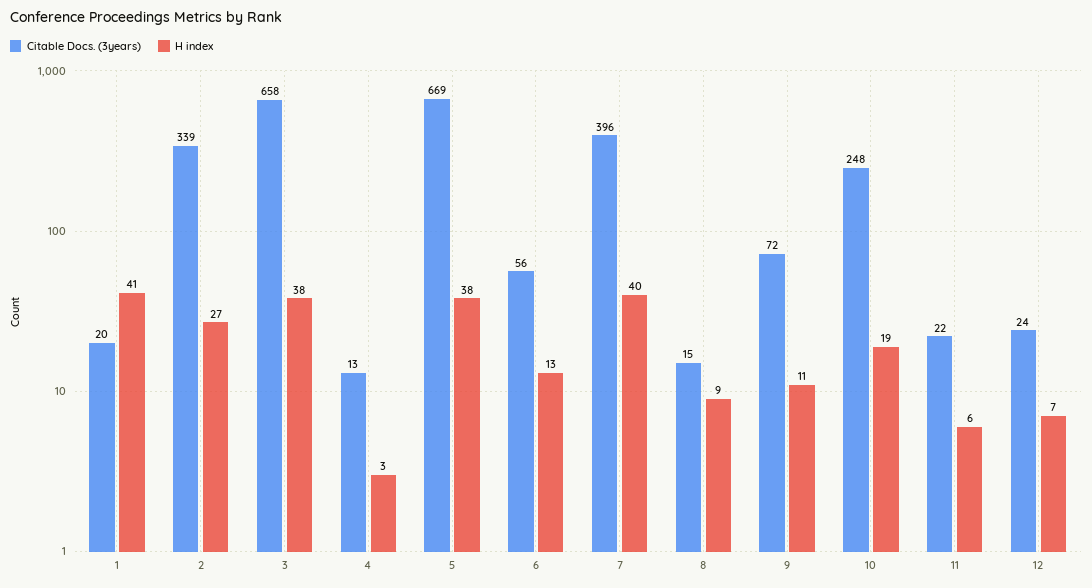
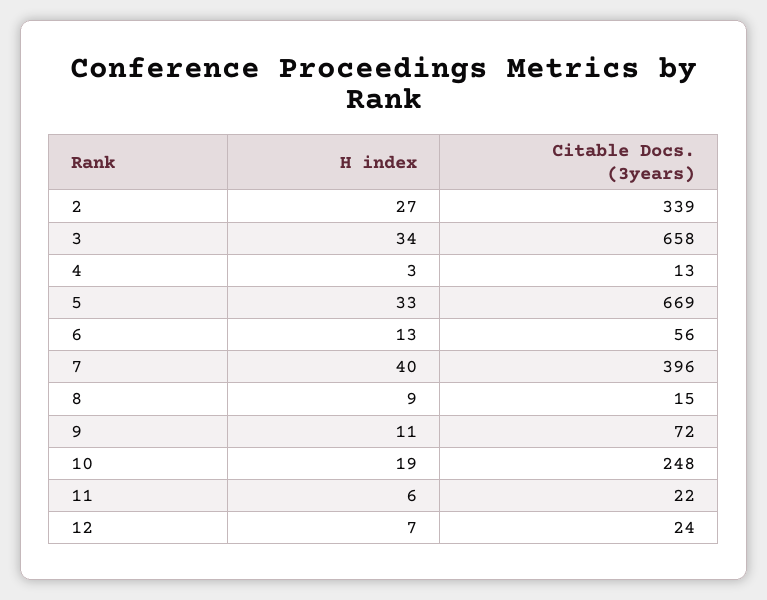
Citable Docs. (3years), 1: 20 -> none
H index, 1: 41 -> none
H index, 3: 38 -> 34
H index, 5: 38 -> 33

